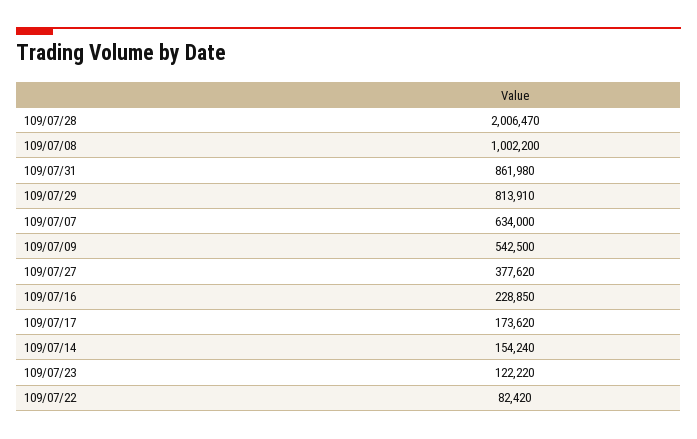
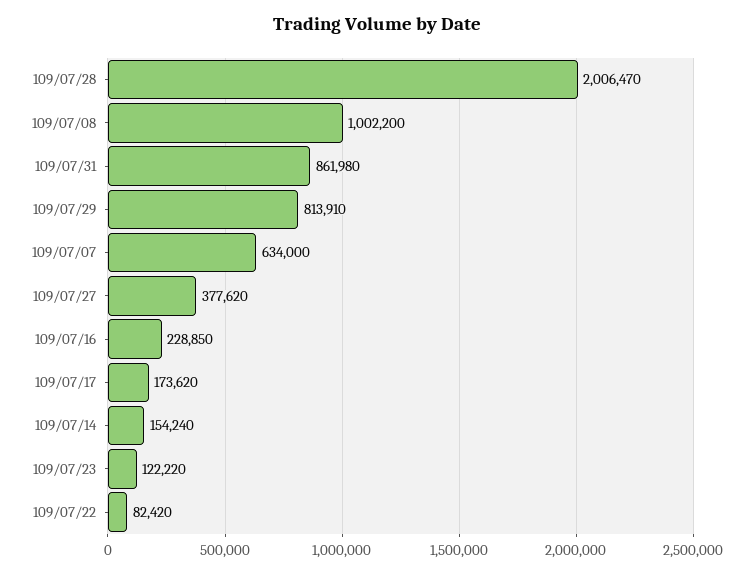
109/07/09: 542500 -> none

